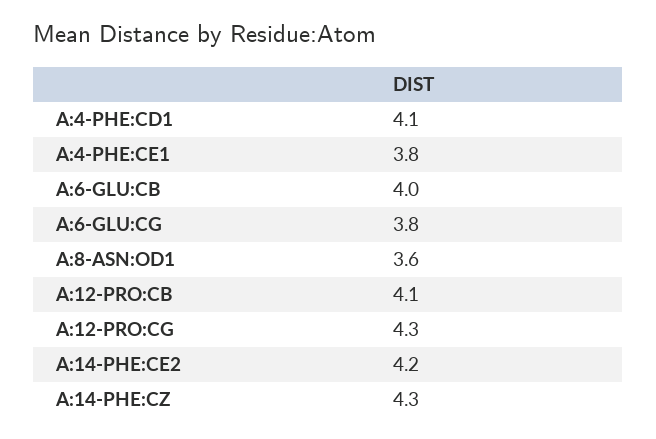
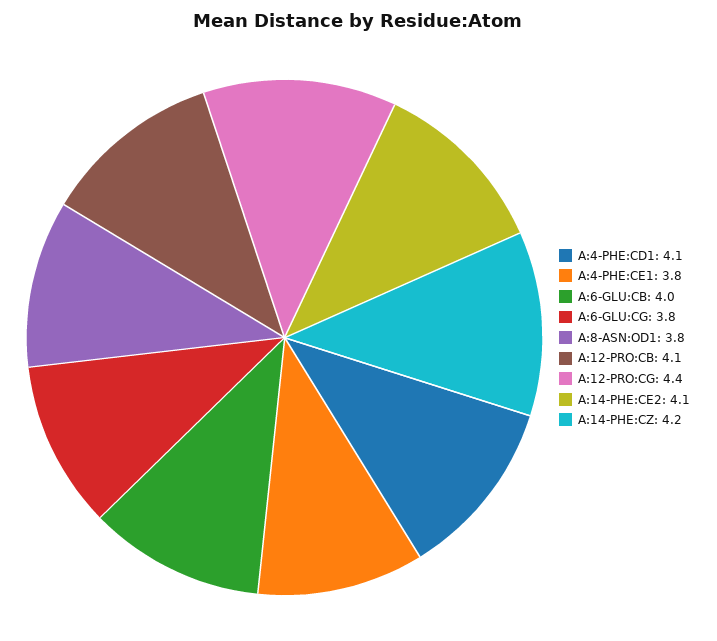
A:8-ASN:OD1: 3.6 -> 3.8
A:12-PRO:CG: 4.3 -> 4.4
A:14-PHE:CE2: 4.2 -> 4.1
A:14-PHE:CZ: 4.3 -> 4.2

